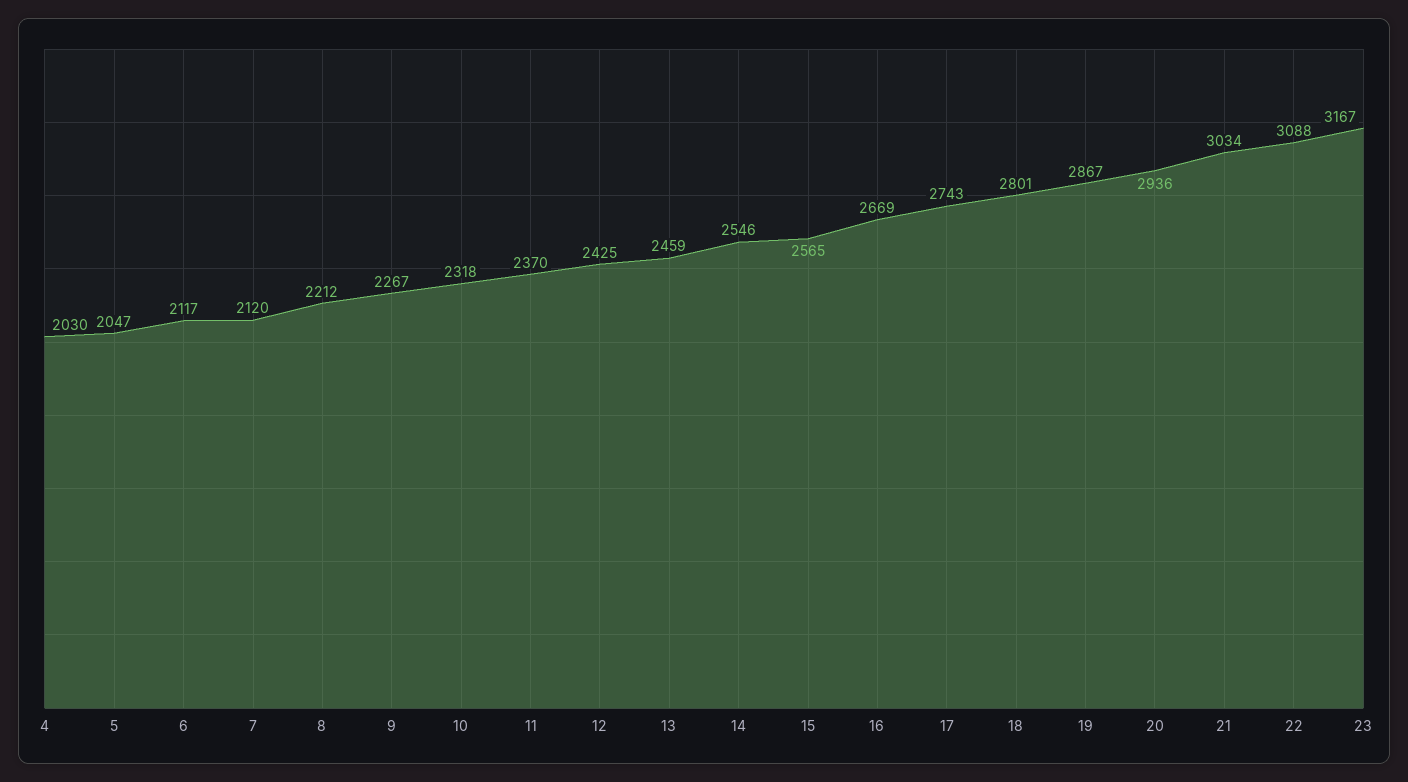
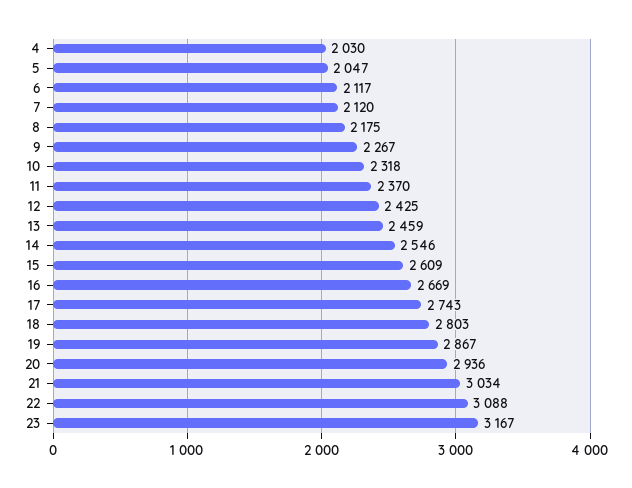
8: 2212 -> 2175
15: 2565 -> 2609
18: 2801 -> 2803

